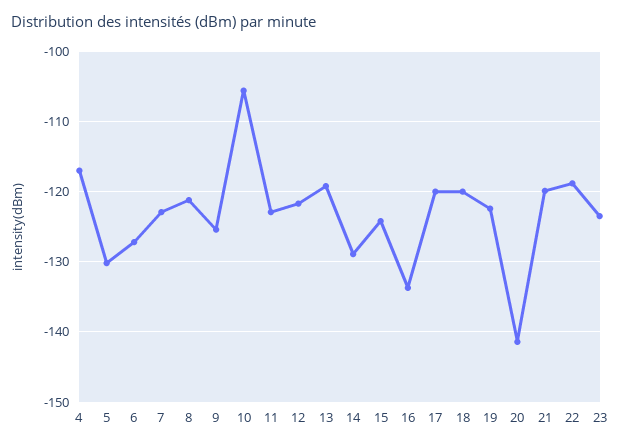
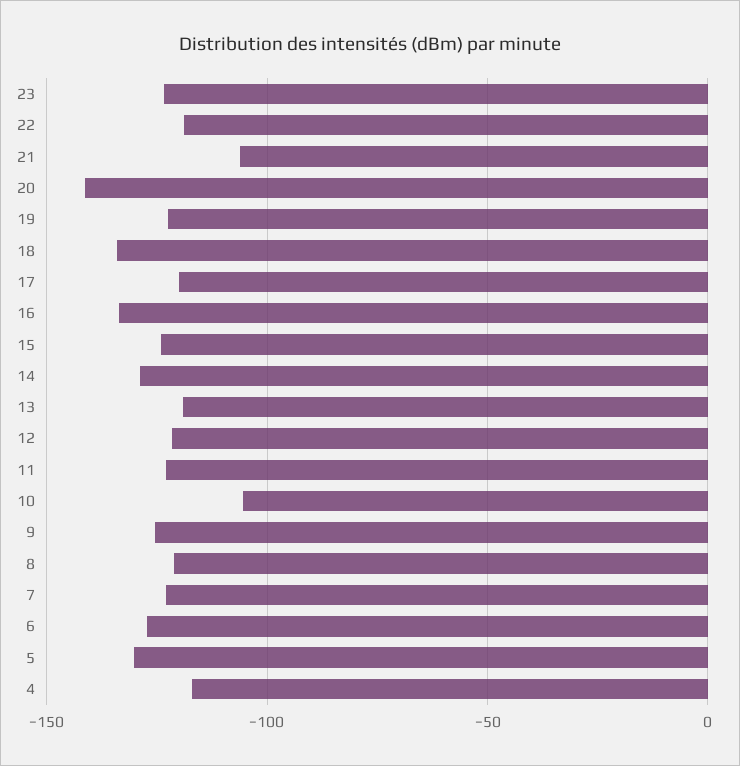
18: -120 -> -135
21: -120 -> -105

